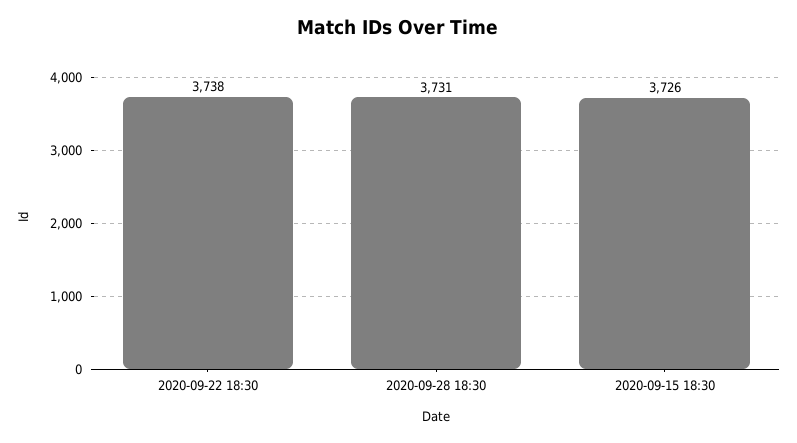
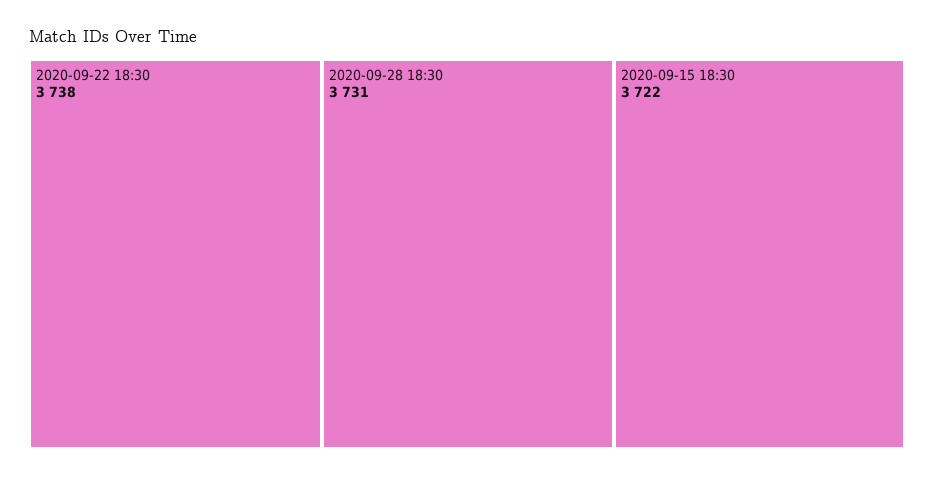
2020-09-15 18:30: 3726 -> 3722

